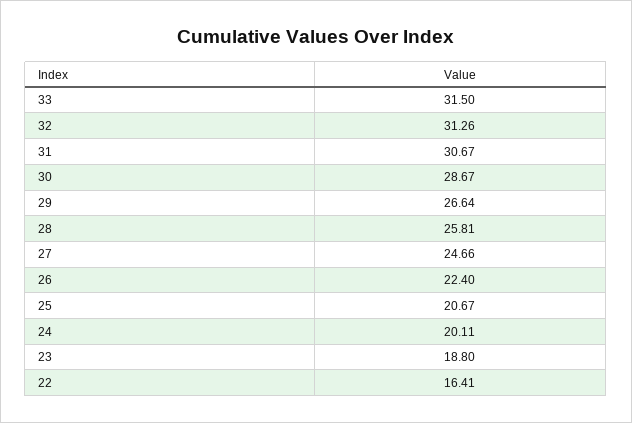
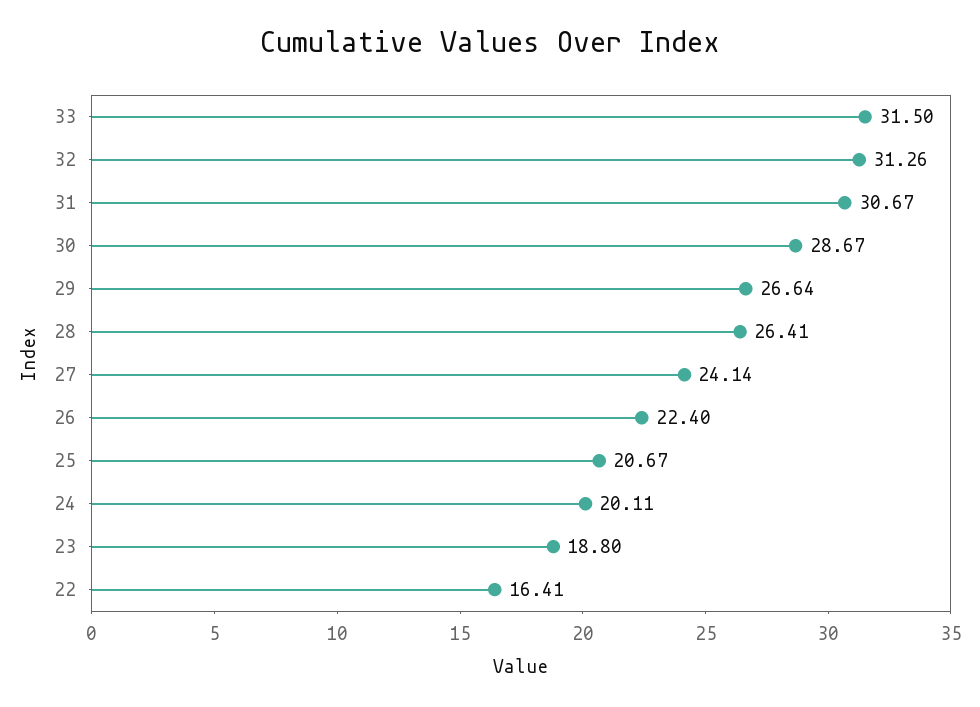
28: 25.81 -> 26.41
27: 24.66 -> 24.14

